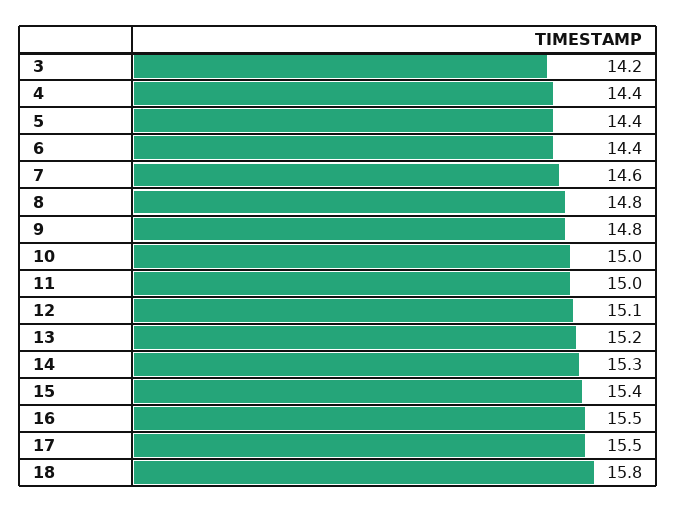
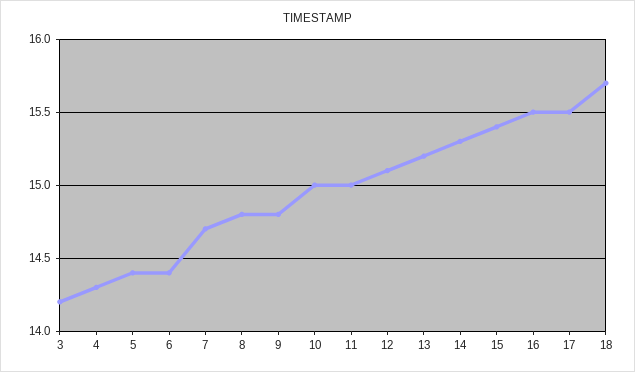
4: 14.4 -> 14.3
7: 14.6 -> 14.7
18: 15.8 -> 15.7

